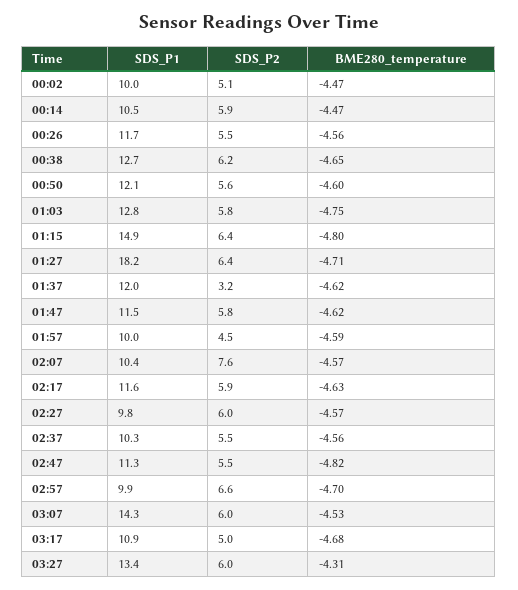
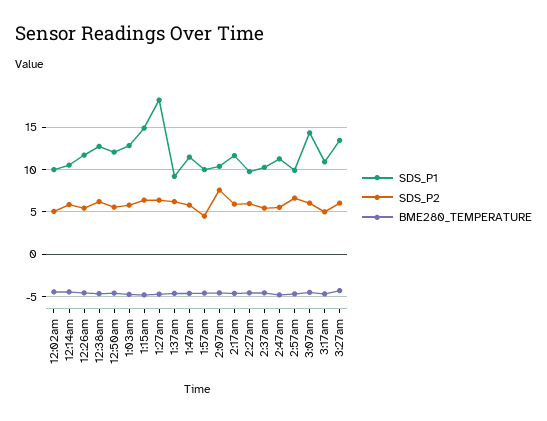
SDS_P1, 01:37: 12 -> 9
SDS_P2, 01:37: 3.2 -> 6

